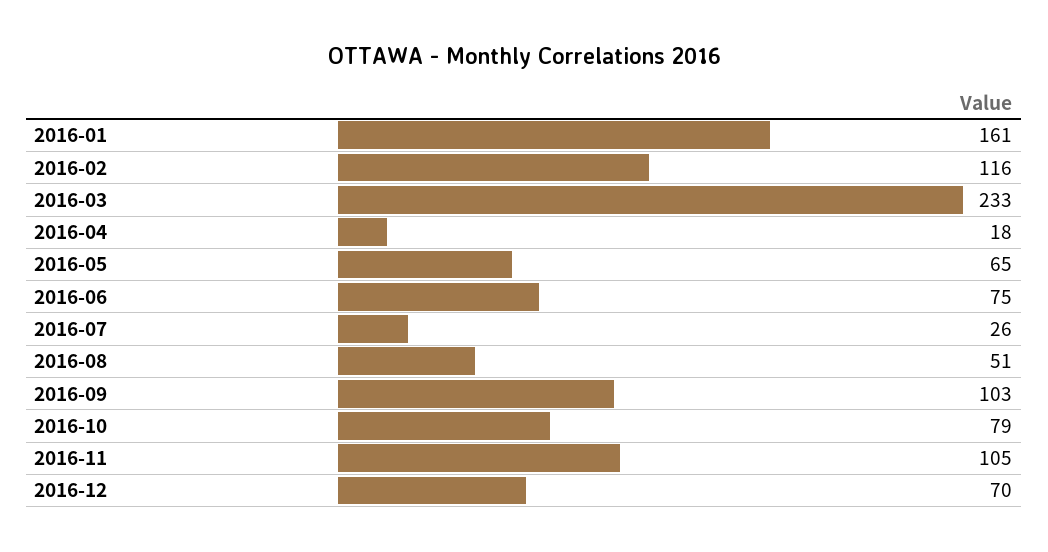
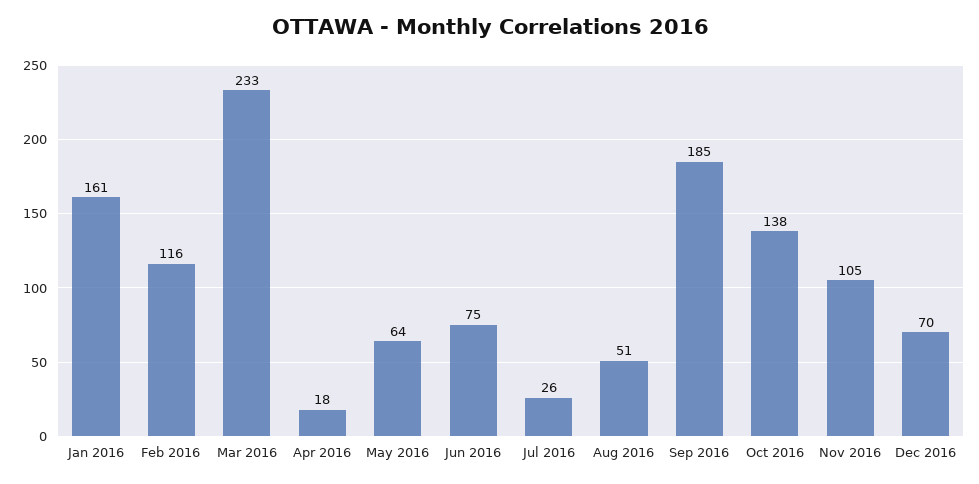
2016-05: 65 -> 64
2016-09: 103 -> 185
2016-10: 79 -> 138

